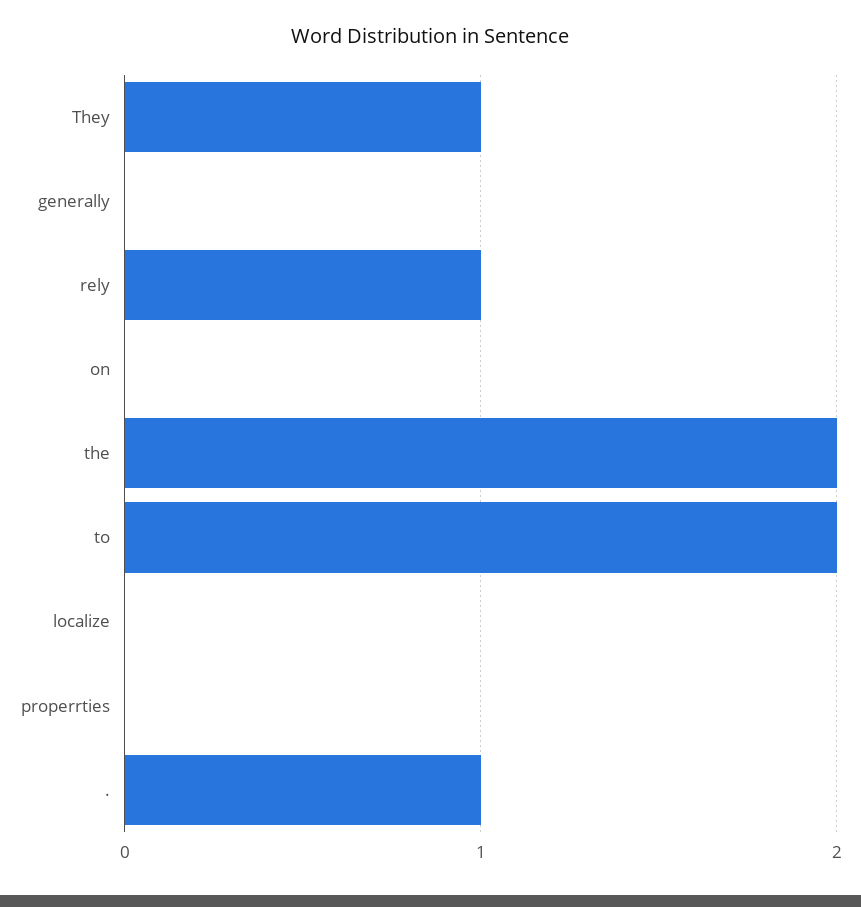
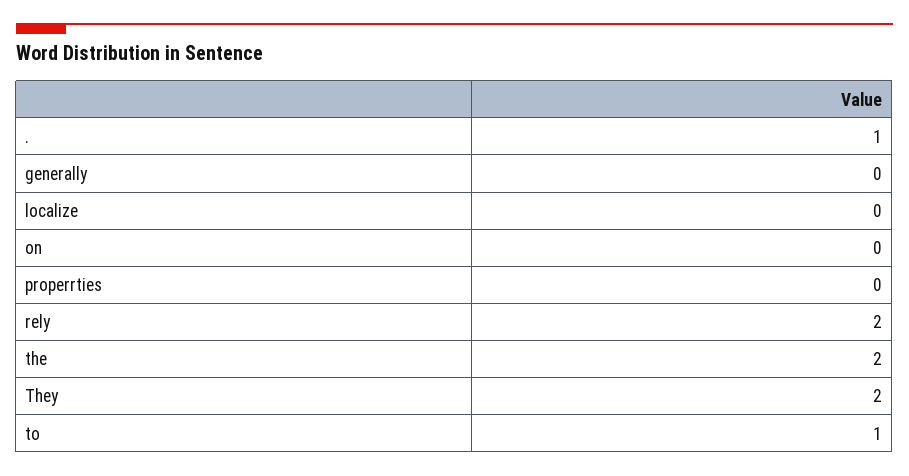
They: 1 -> 2
rely: 1 -> 2
to: 2 -> 1

